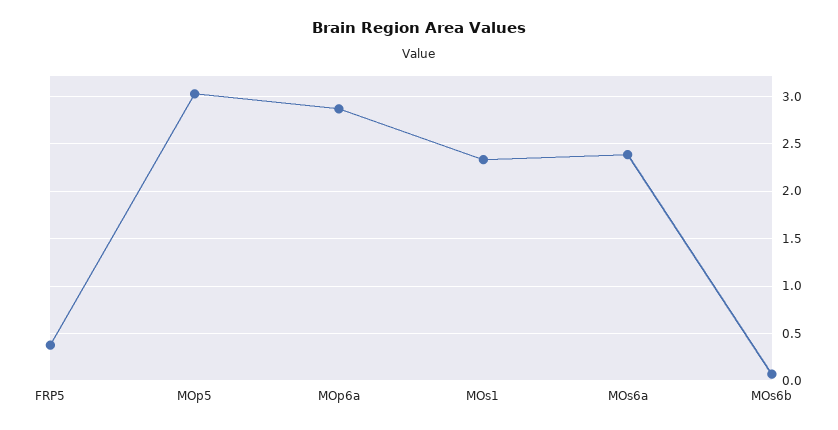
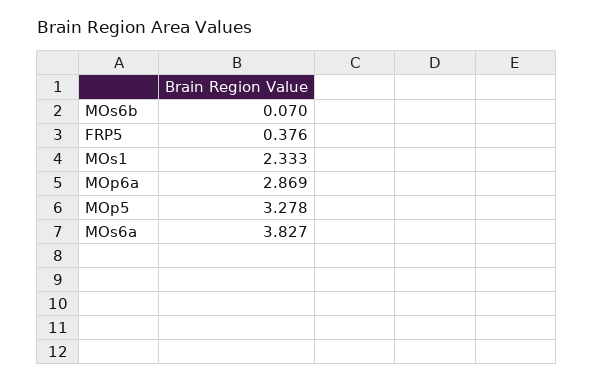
MOp5: 3 -> 3.278
MOs6a: 2.4 -> 3.827

